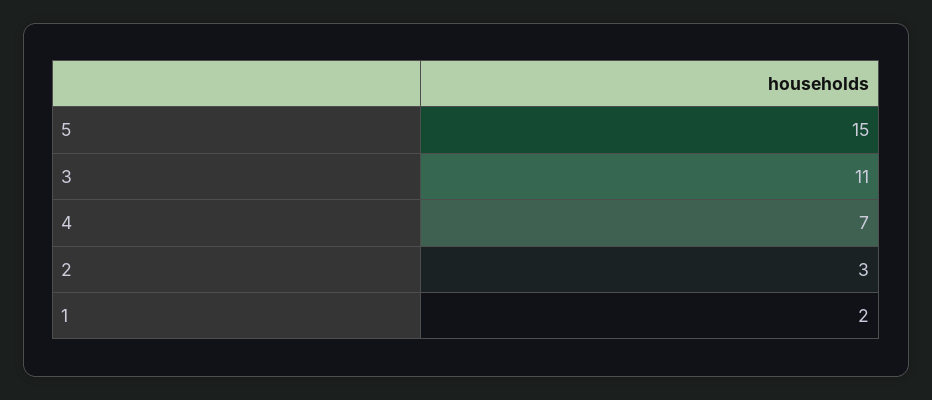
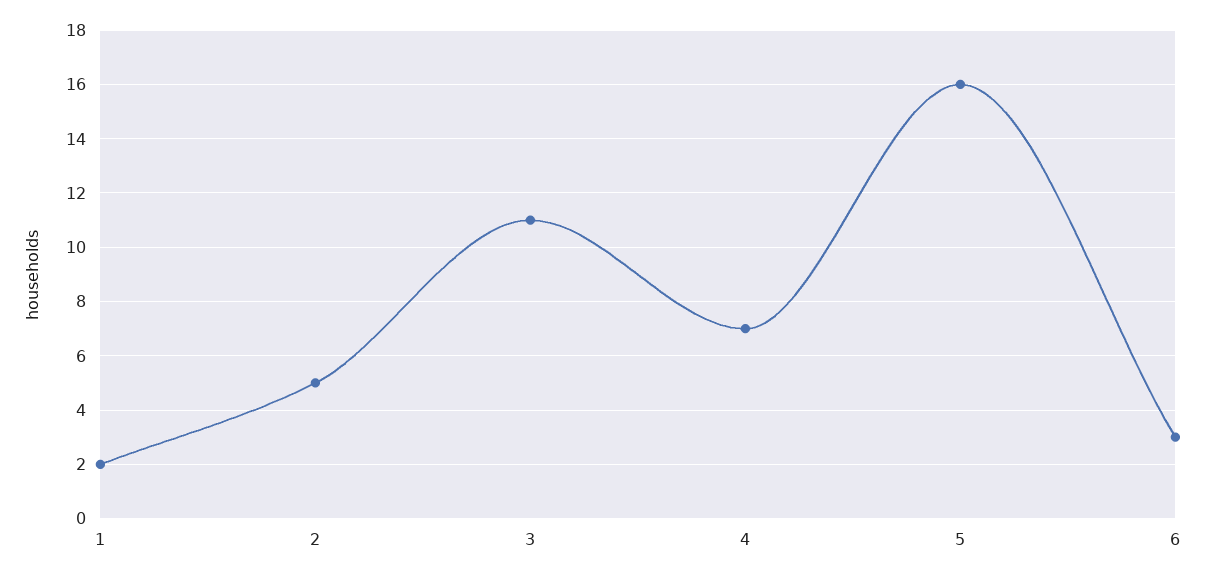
5: 15 -> 16
2: 3 -> 5
6: none -> 3

